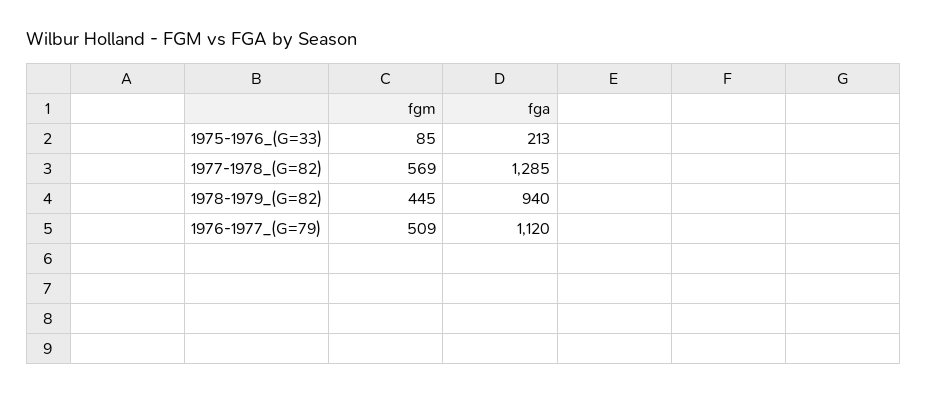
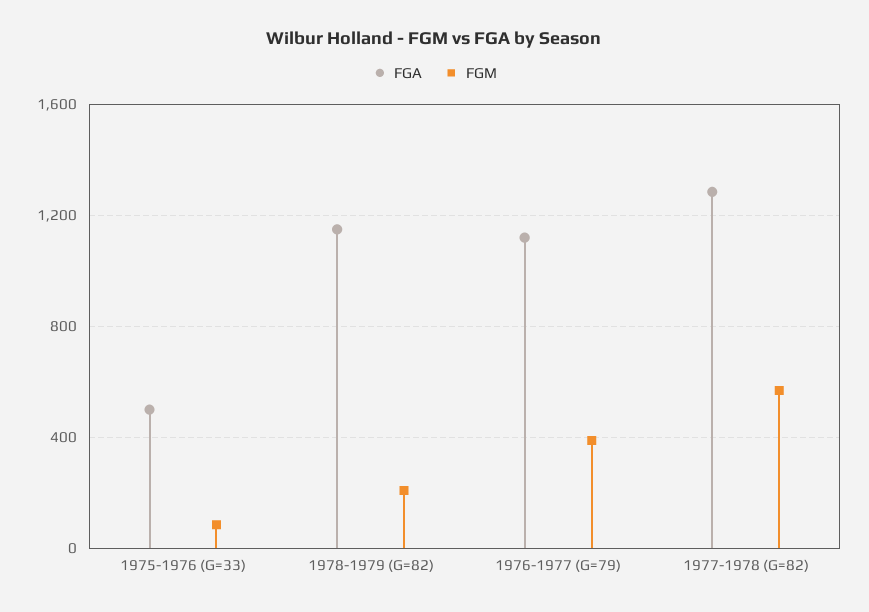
fga, 1975-1976_(G=33): 213 -> 500
fgm, 1978-1979_(G=82): 445 -> 200
fga, 1978-1979_(G=82): 940 -> 1150
fgm, 1976-1977_(G=79): 509 -> 400

